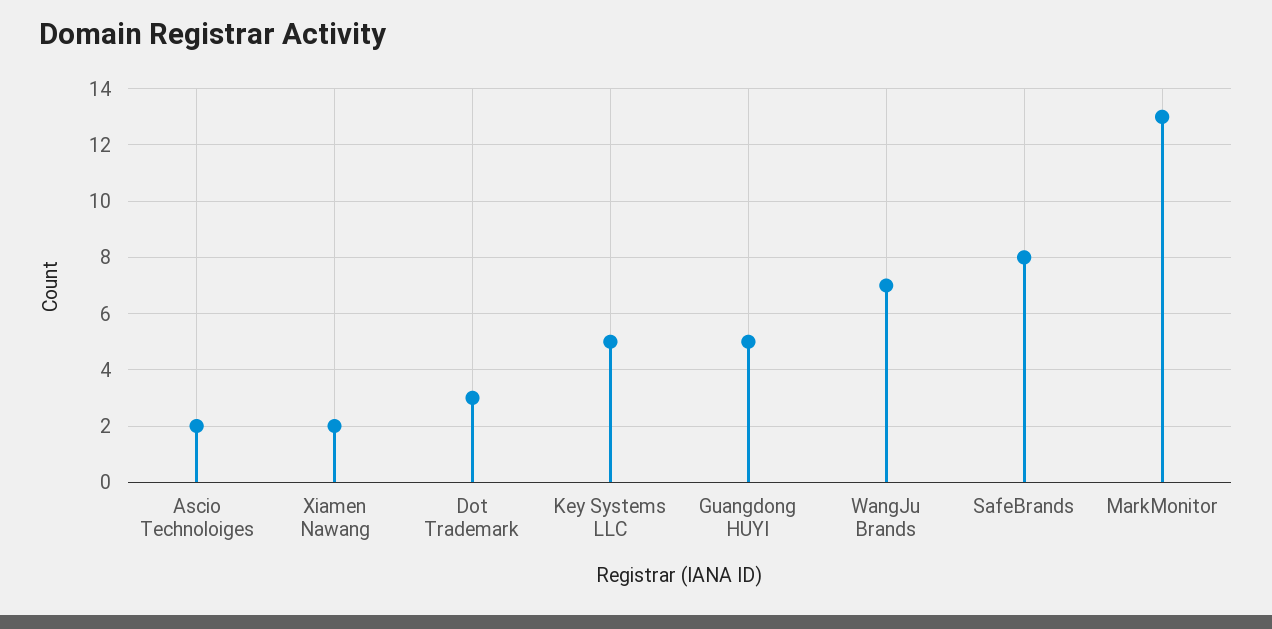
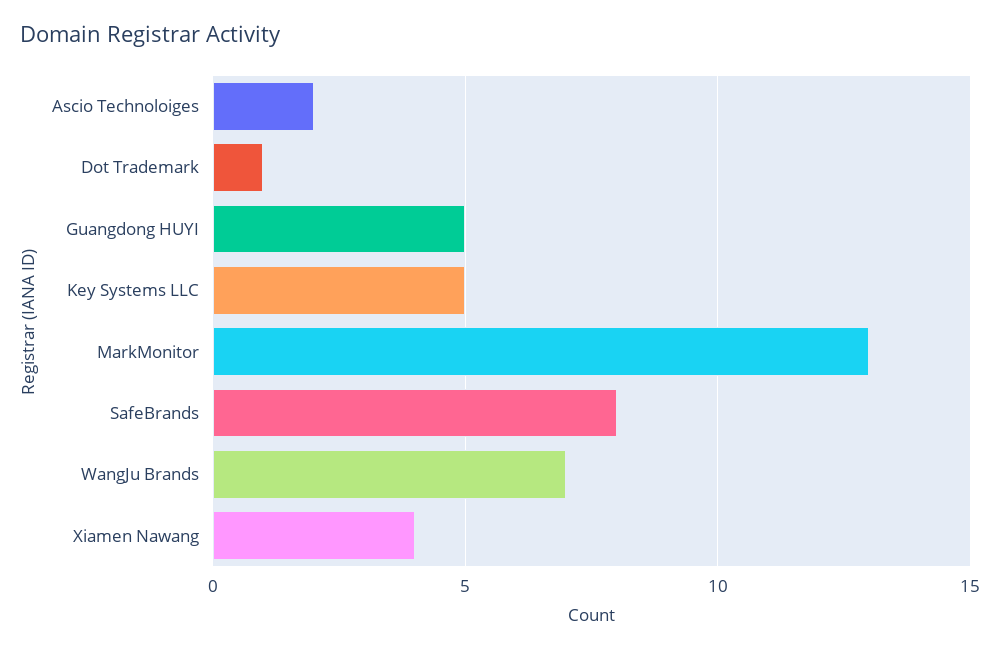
Xiamen Nawang: 2 -> 4
Dot Trademark: 3 -> 1

